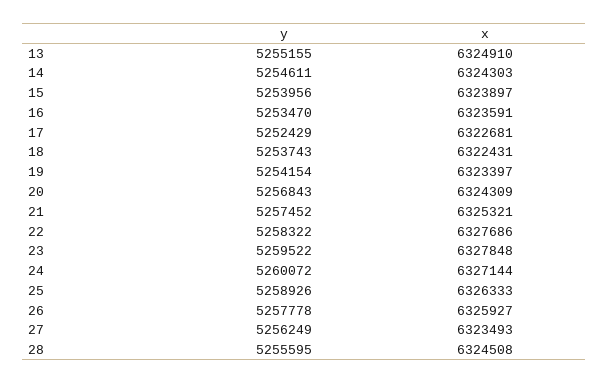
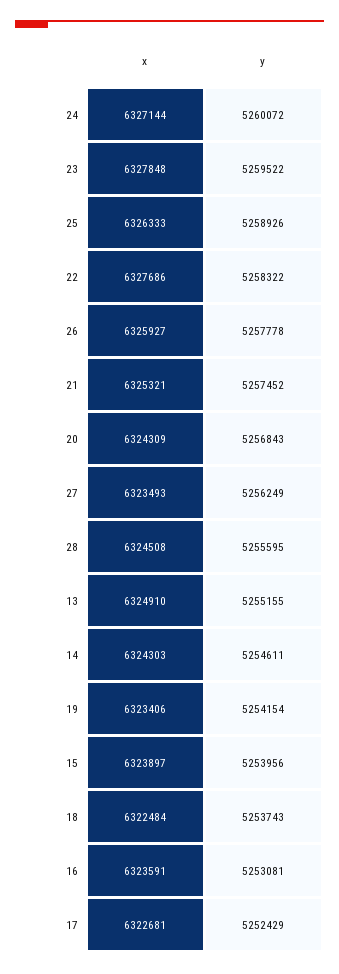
y, 16: 5253470 -> 5253081
x, 18: 6322431 -> 6322484
x, 19: 6323397 -> 6323406

